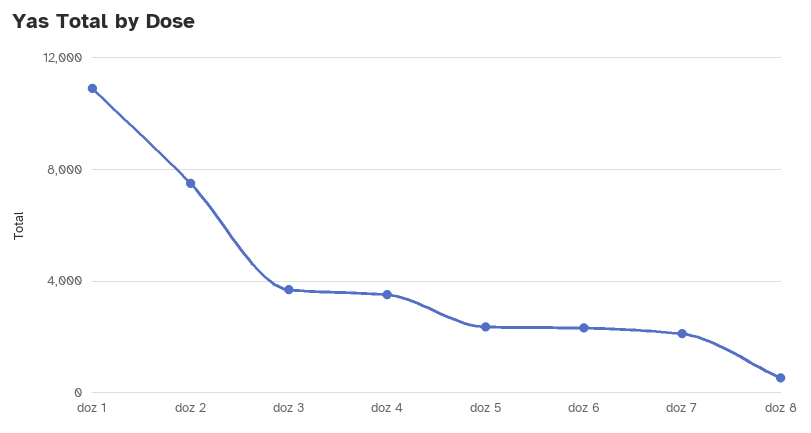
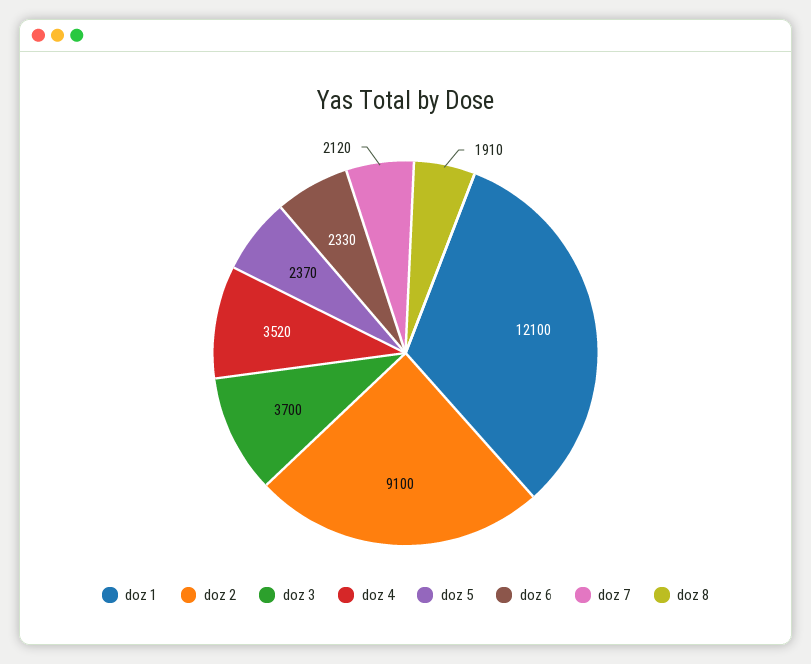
doz 1: 11000 -> 12100
doz 2: 7500 -> 9100
doz 8: 500 -> 1910

